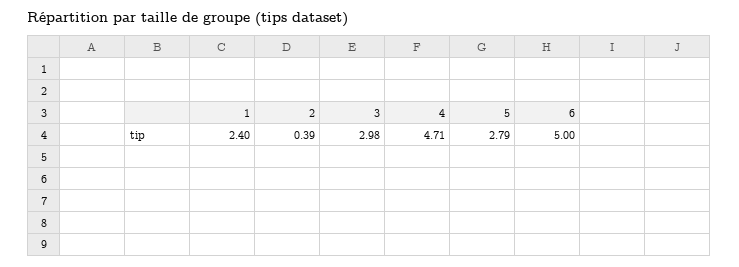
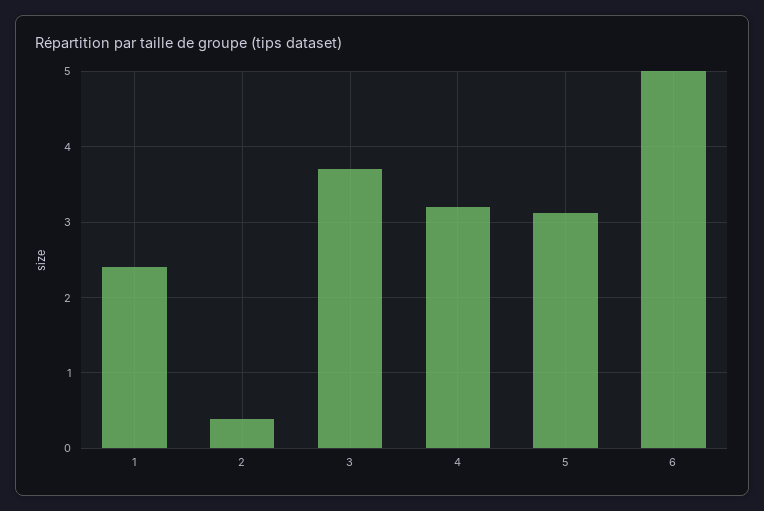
3: 2.98 -> 3.7
4: 4.71 -> 3.2
5: 2.79 -> 3.1

